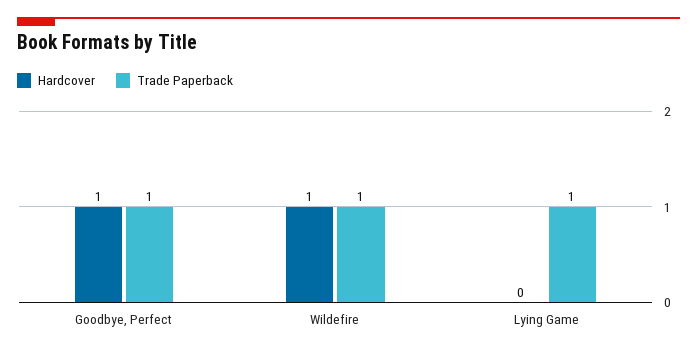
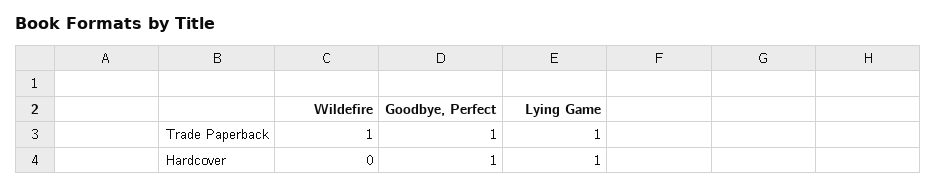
Hardcover, Wildefire: 1 -> 0
Hardcover, Lying Game: 0 -> 1

